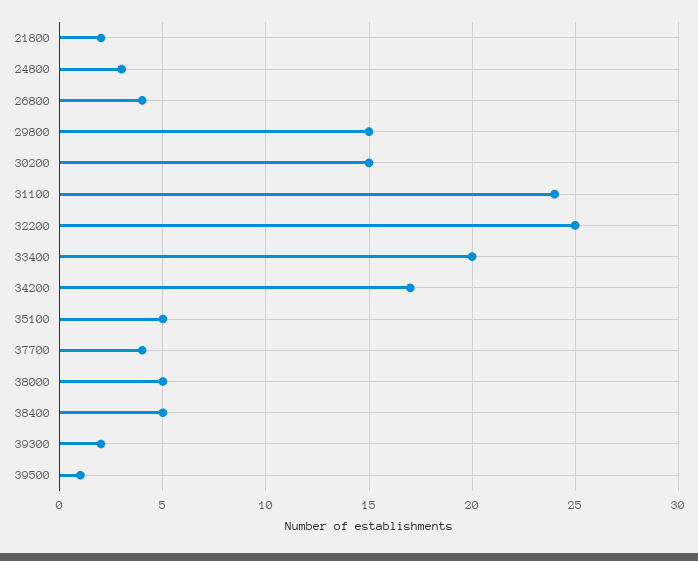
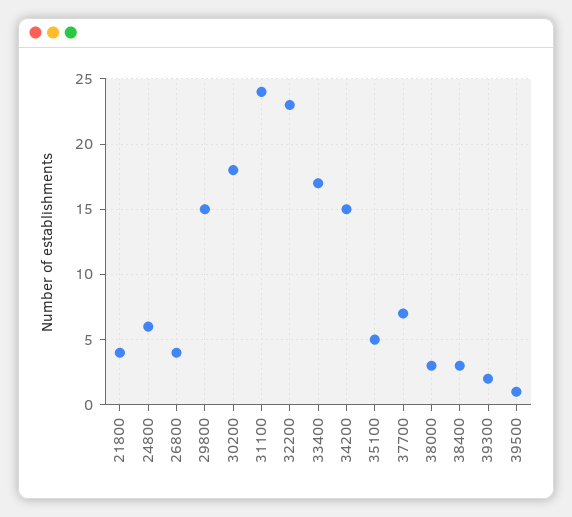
21800: 2 -> 4
24800: 3 -> 6
30200: 15 -> 18
32200: 25 -> 23
33400: 20 -> 17
34200: 17 -> 15
37700: 4 -> 7
38000: 5 -> 3
38400: 5 -> 3

